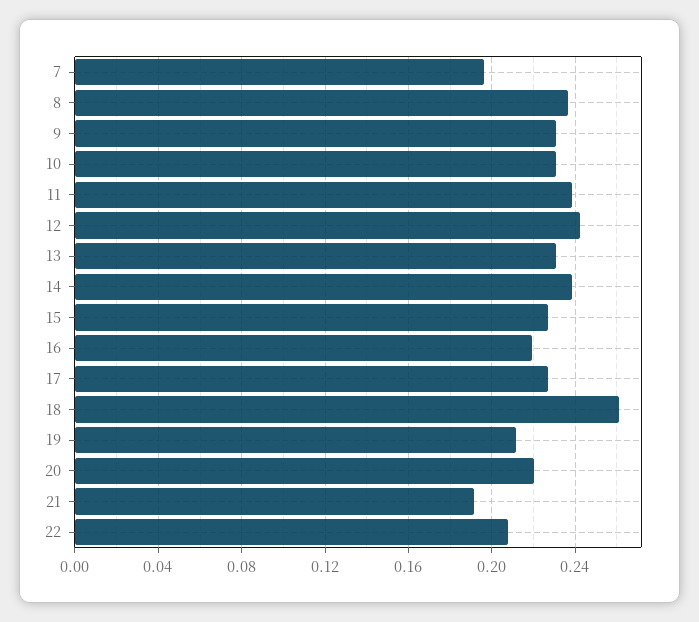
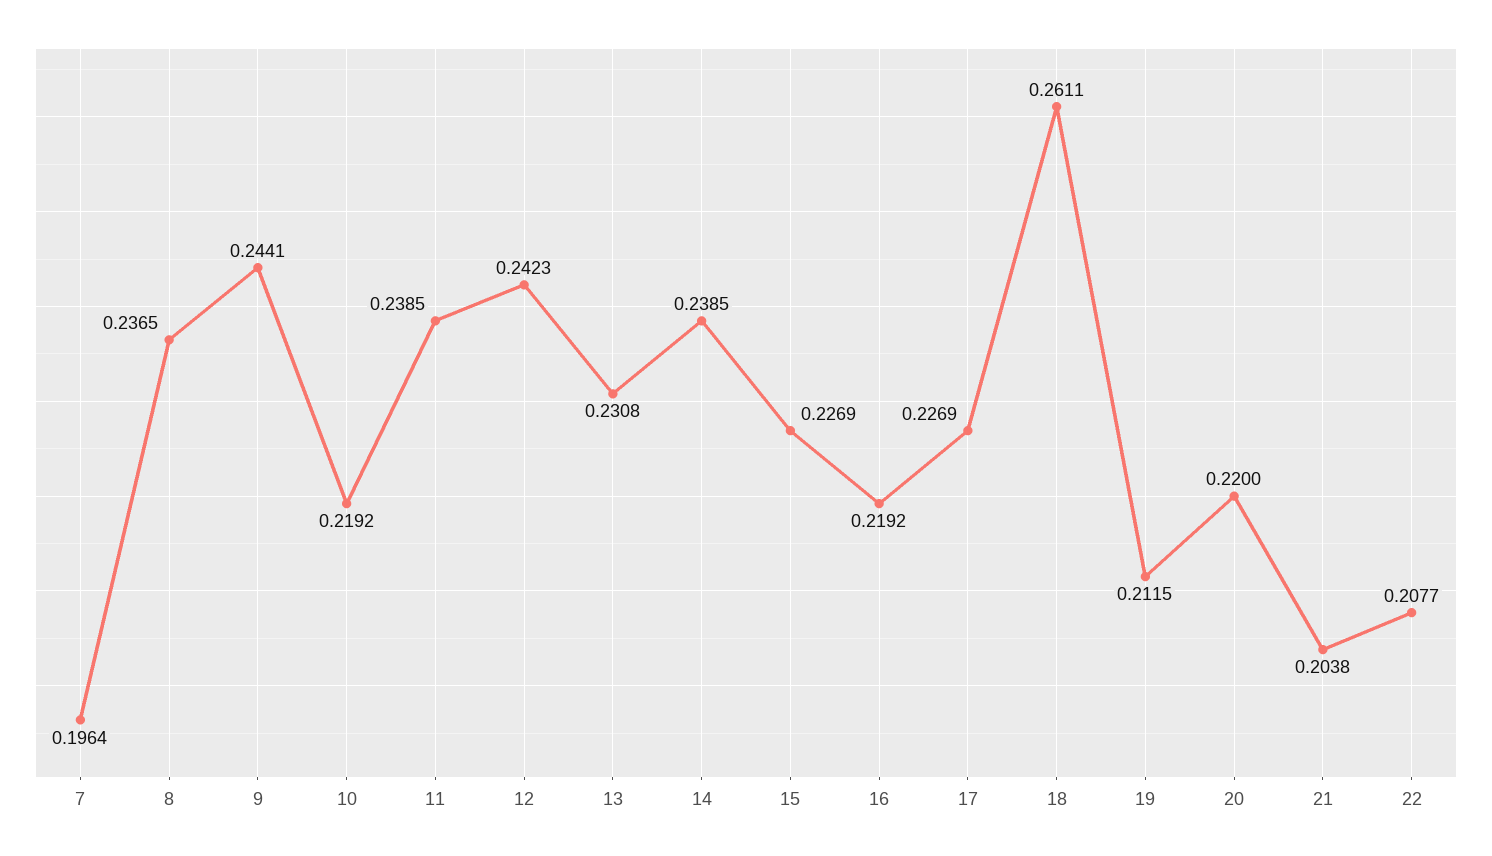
9: 0.23 -> 0.2441
10: 0.23 -> 0.2192
21: 0.19 -> 0.2038

